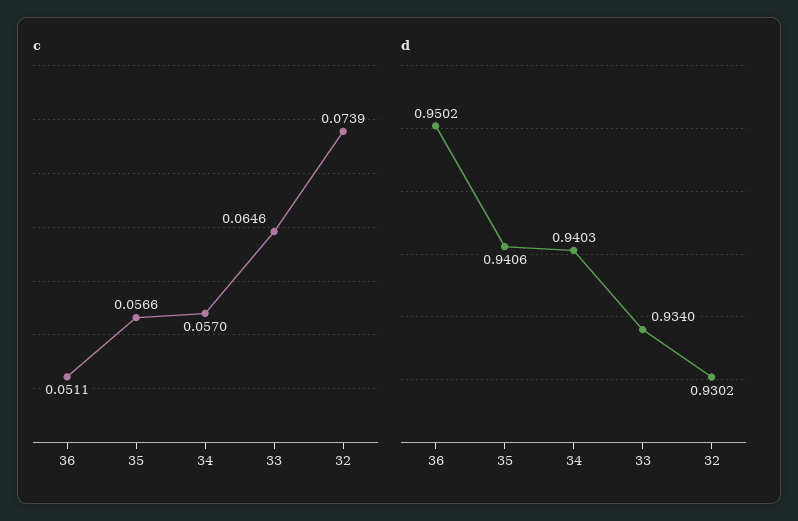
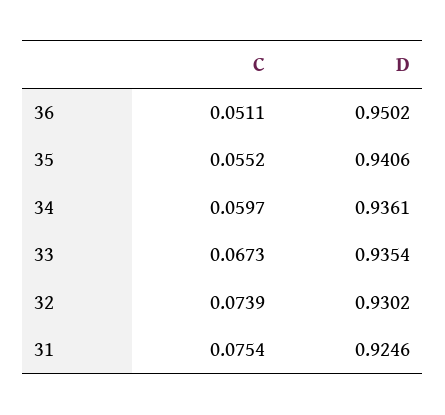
c, 35: 0.0566 -> 0.0552
c, 34: 0.057 -> 0.0597
c, 33: 0.0646 -> 0.0673
d, 34: 0.9403 -> 0.9361
d, 33: 0.934 -> 0.9354
c, 31: none -> 0.0754
d, 31: none -> 0.9246

